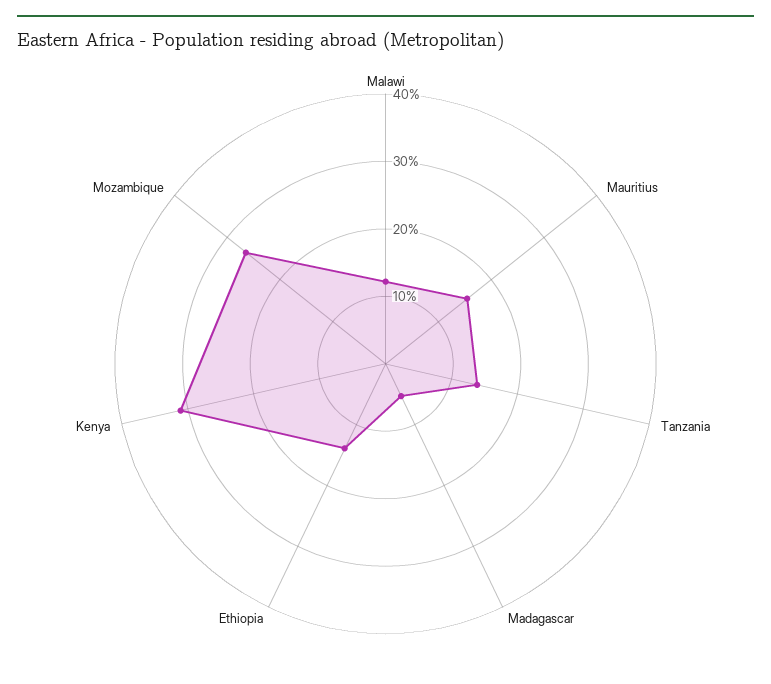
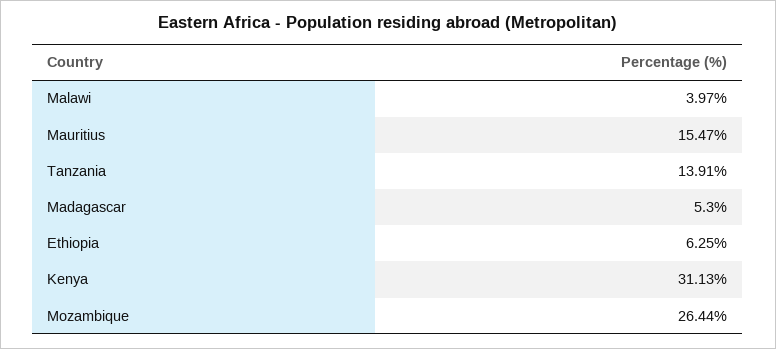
Malawi: 12 -> 3.97
Ethiopia: 14 -> 6.25

